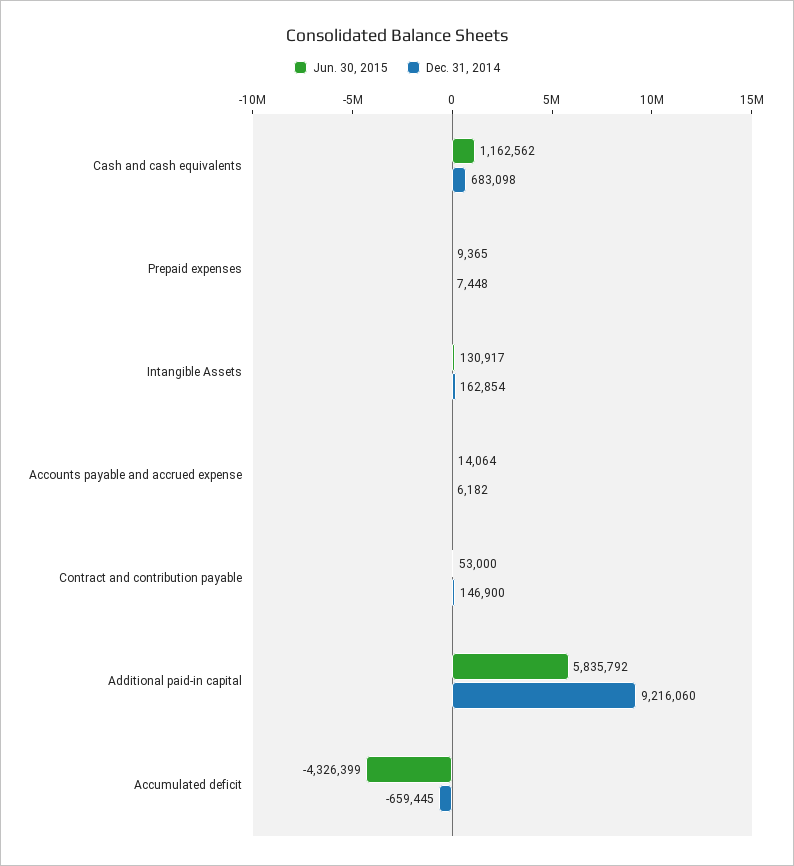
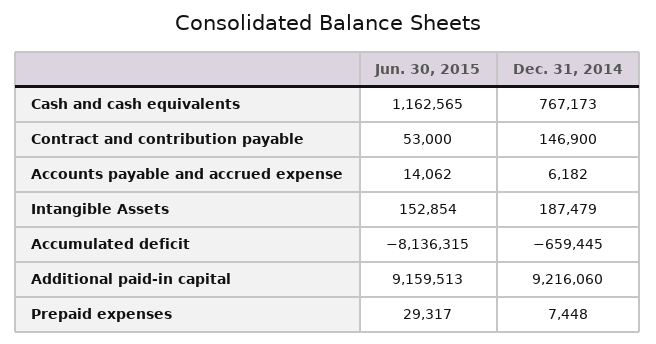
Jun. 30, 2015, Cash and cash equivalents: 1162562 -> 1162565
Dec. 31, 2014, Cash and cash equivalents: 683098 -> 767173
Jun. 30, 2015, Prepaid expenses: 9365 -> 29317
Jun. 30, 2015, Intangible Assets: 130917 -> 152854
Dec. 31, 2014, Intangible Assets: 162854 -> 187479
Jun. 30, 2015, Accounts payable and accrued expense: 14064 -> 14062
Jun. 30, 2015, Additional paid-in capital: 5835792 -> 9159513
Jun. 30, 2015, Accumulated deficit: -4326399 -> -8136315

